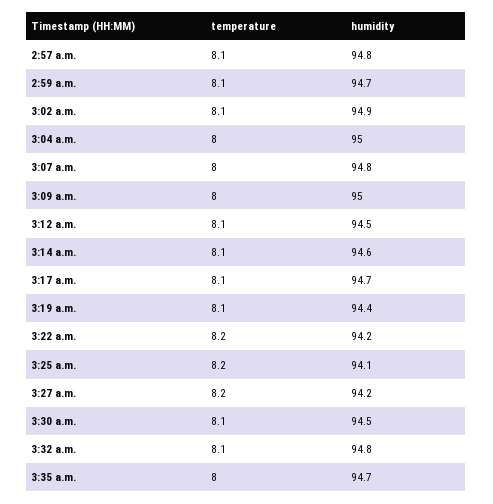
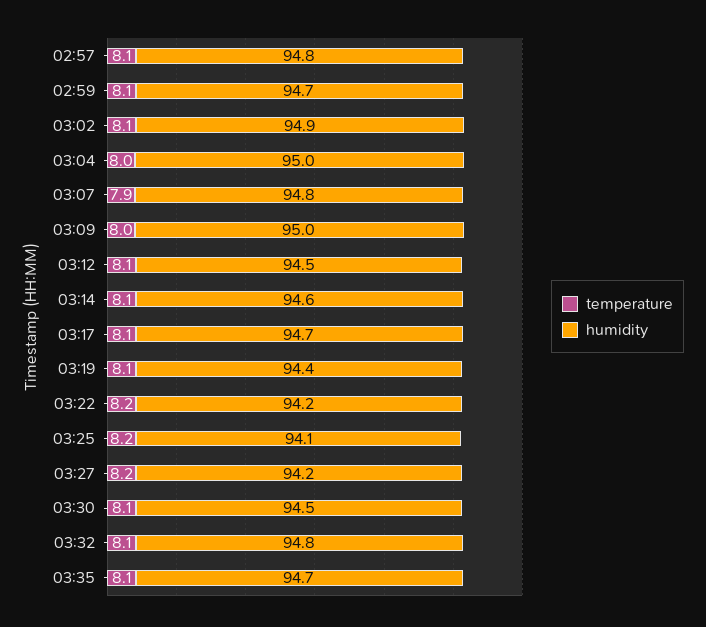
temperature, 3:07 a.m.: 8 -> 7.9
temperature, 3:35 a.m.: 8 -> 8.1

